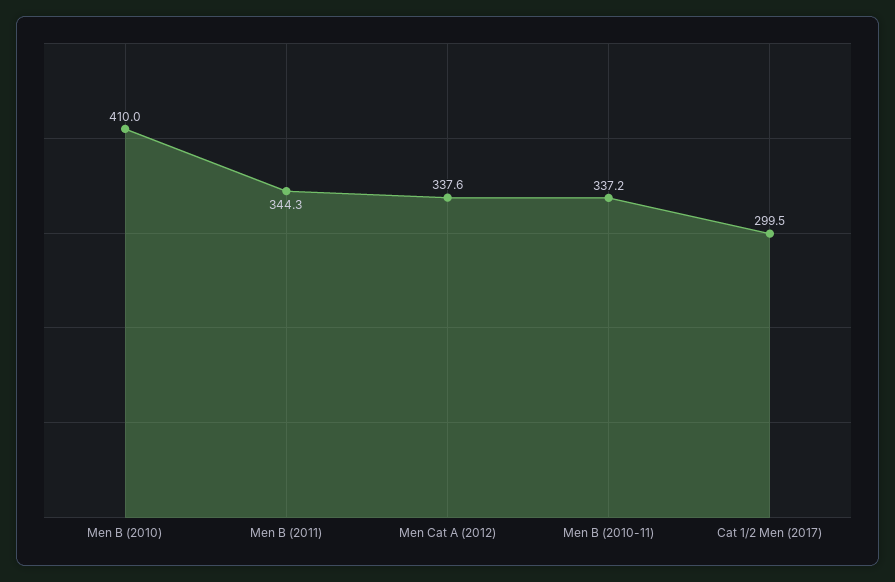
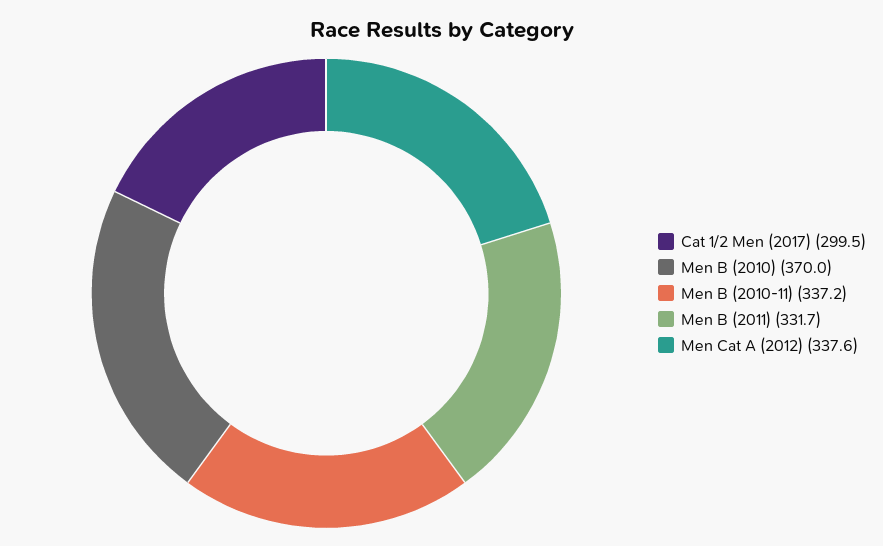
Men B (2010): 410 -> 370
Men B (2011): 344.3 -> 331.7

